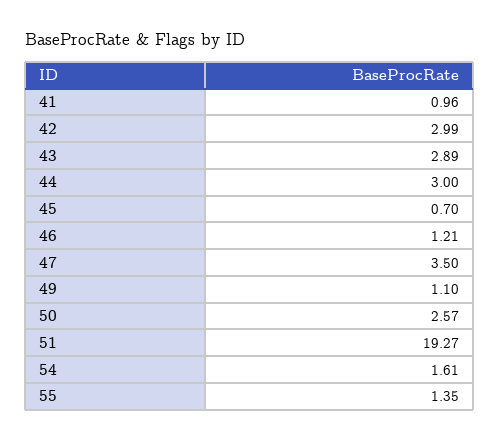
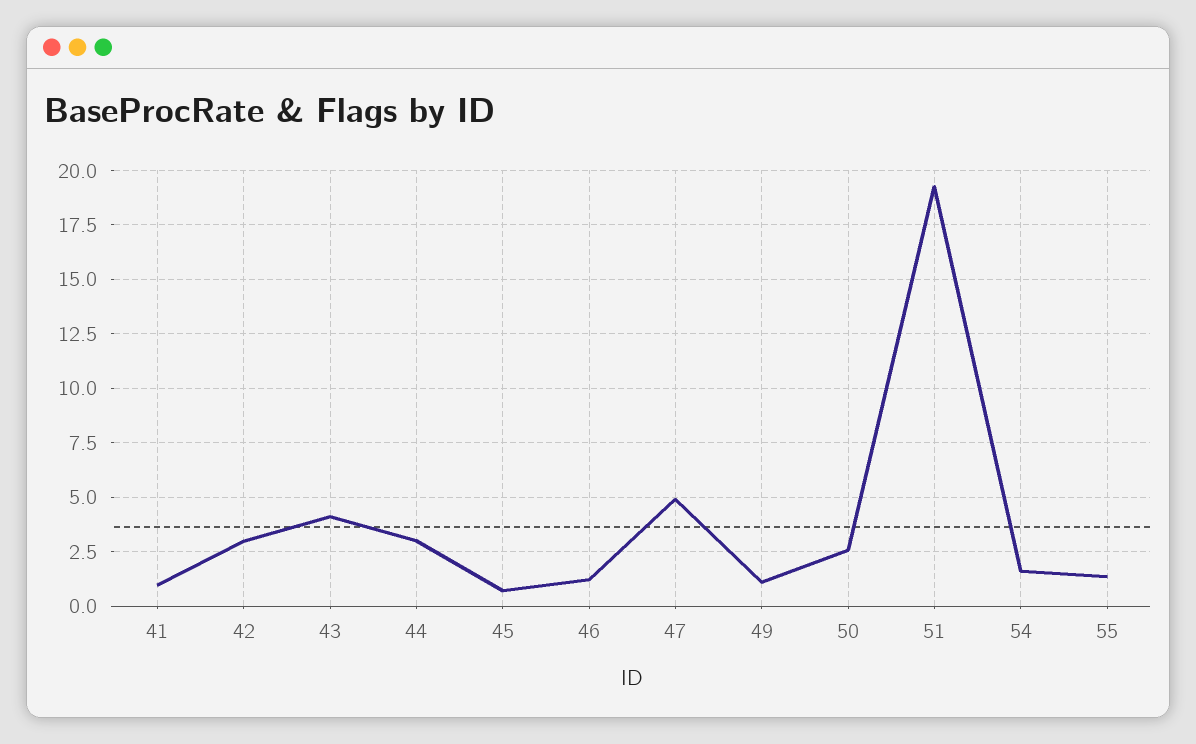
43: 2.89 -> 4
47: 3.5 -> 5

